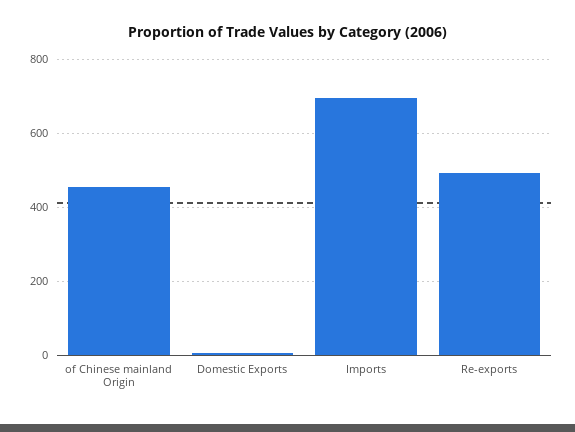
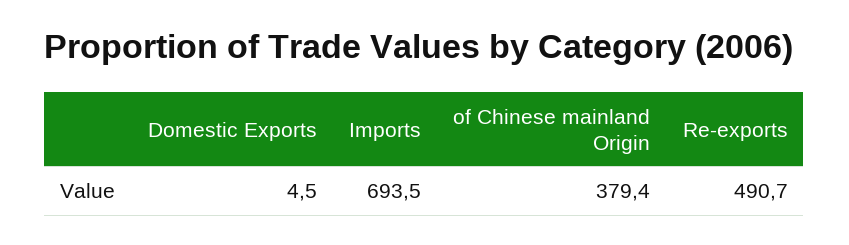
of Chinese mainland Origin: 460 -> 379.4

